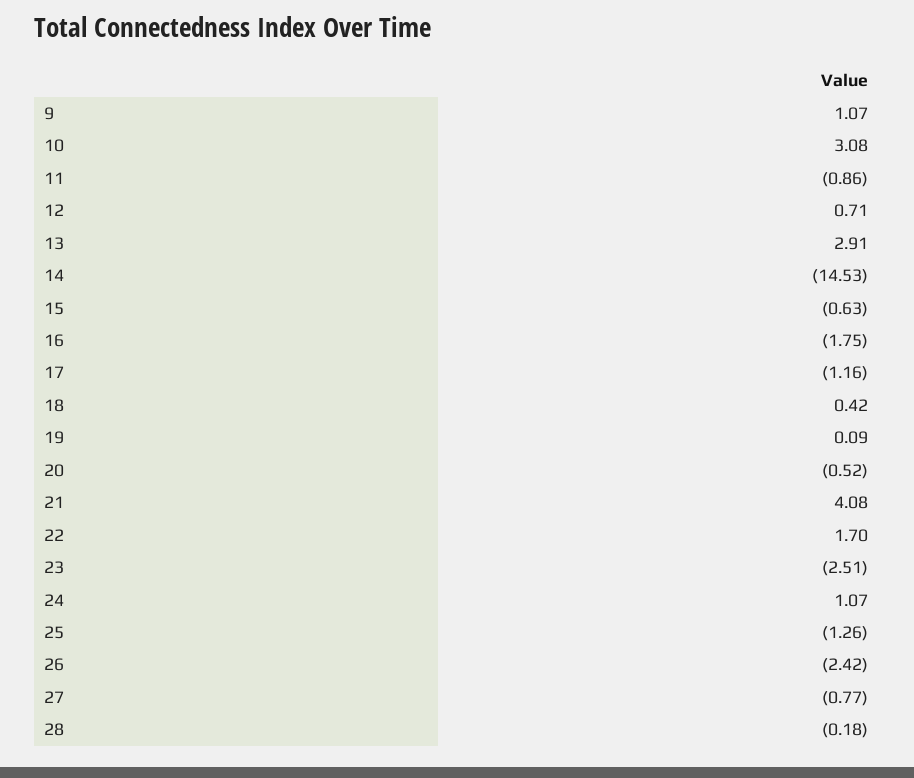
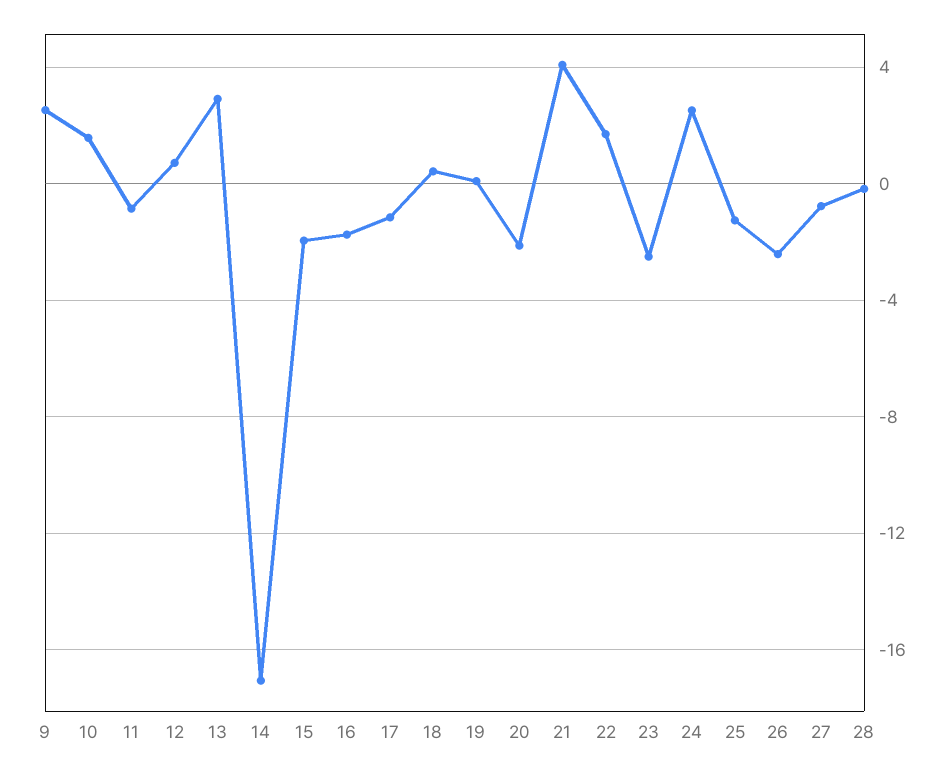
9: 1.07 -> 2.5
10: 3.08 -> 1.5
14: -14.53 -> -17
15: -0.63 -> -2
20: -0.52 -> -2
24: 1.07 -> 2.5

